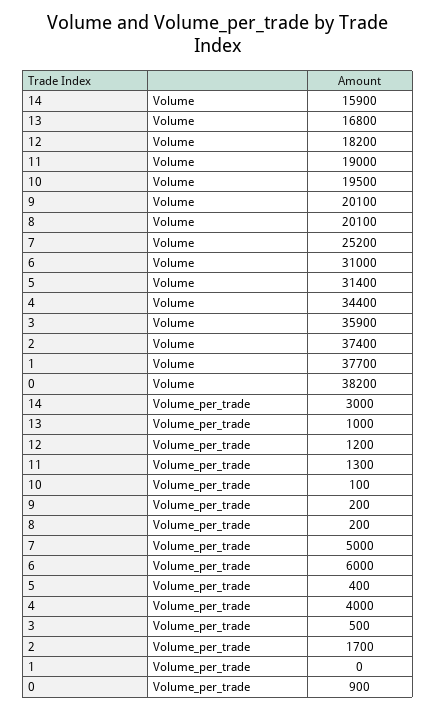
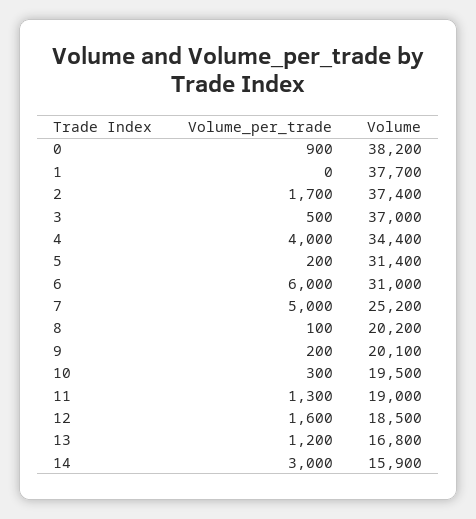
12, Volume: 18200 -> 18500
8, Volume: 20100 -> 20200
3, Volume: 35900 -> 37000
13, Volume_per_trade: 1000 -> 1200
12, Volume_per_trade: 1200 -> 1600
10, Volume_per_trade: 100 -> 300
8, Volume_per_trade: 200 -> 100
5, Volume_per_trade: 400 -> 200

